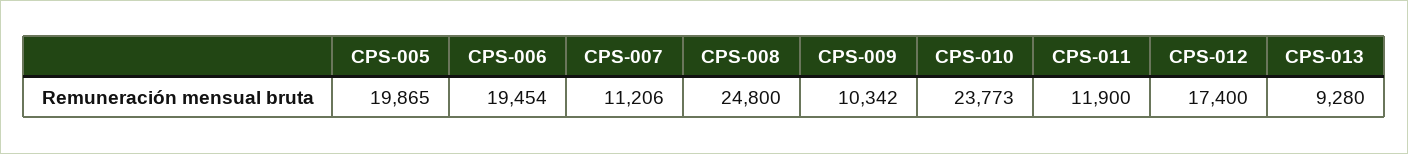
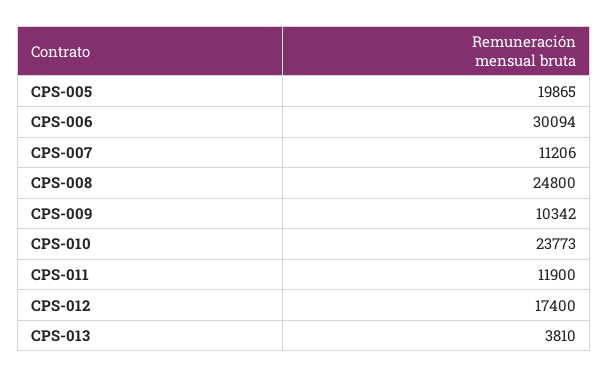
CPS-006: 19454 -> 30094
CPS-013: 9280 -> 3810

